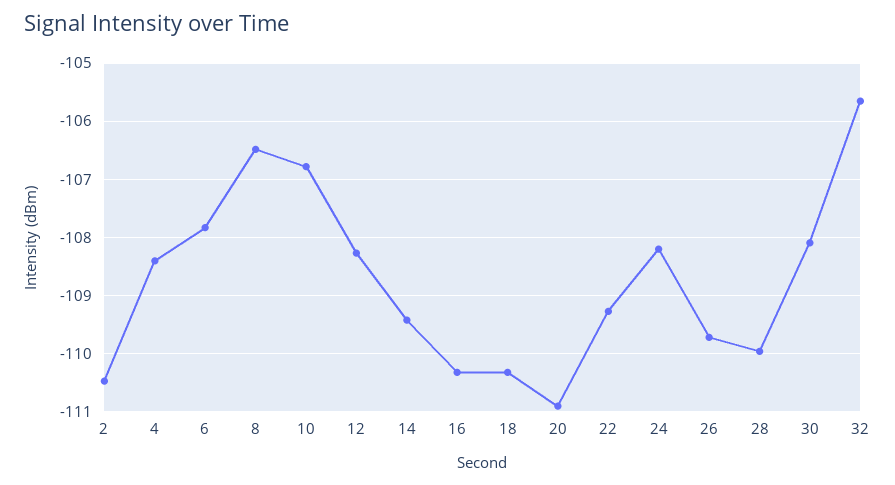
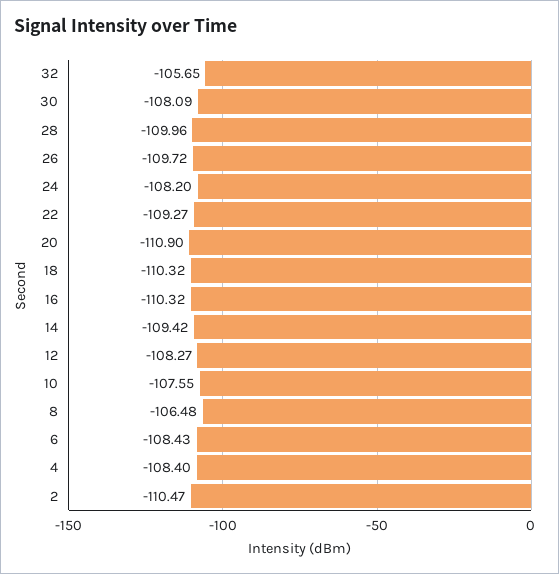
6: -107.8 -> -108.43
10: -106.8 -> -107.55

